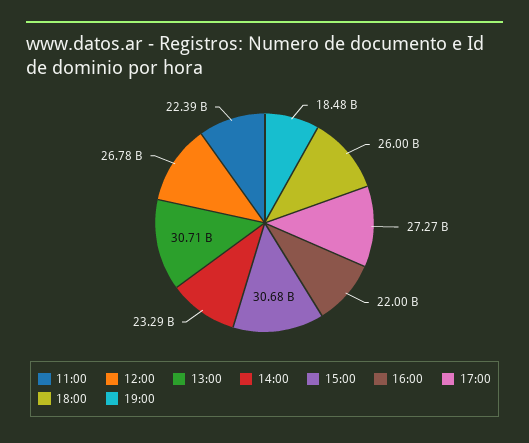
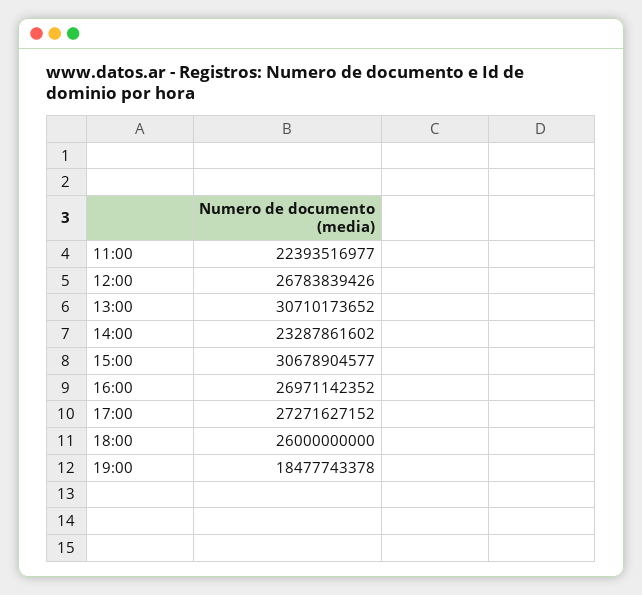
16:00: 22000000000 -> 26971142352

